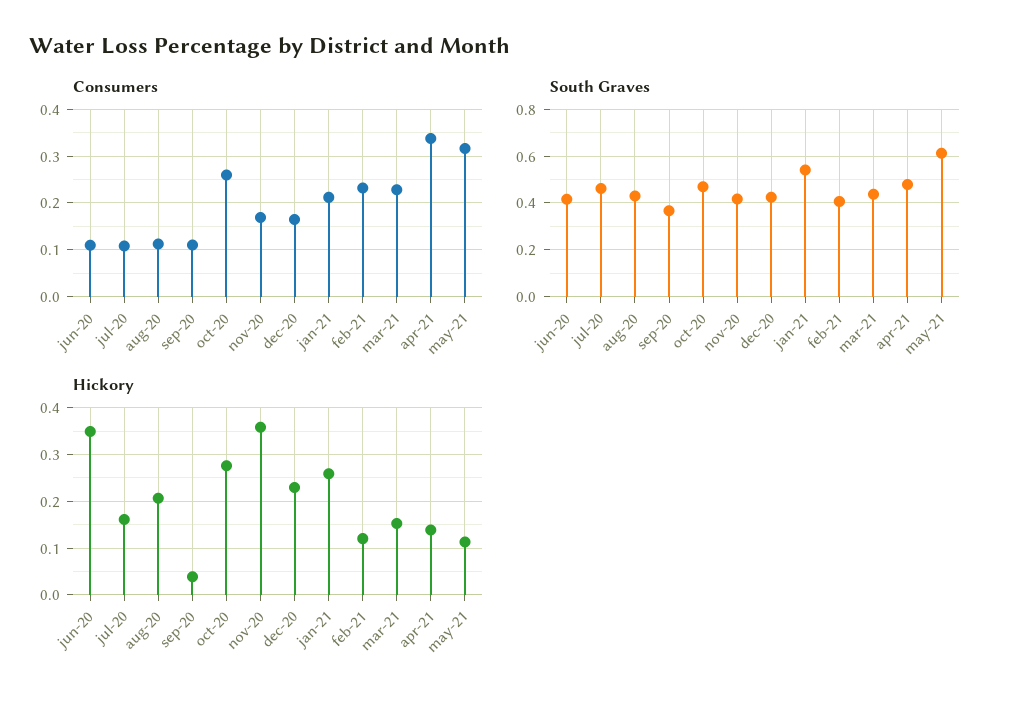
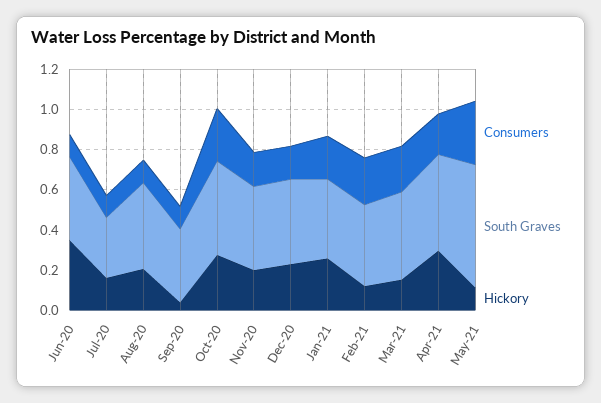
Consumers, apr-21: 0.34 -> 0.2
South Graves, jul-20: 0.45 -> 0.3
South Graves, jan-21: 0.55 -> 0.4
Hickory, nov-20: 0.36 -> 0.2
Hickory, apr-21: 0.14 -> 0.3

